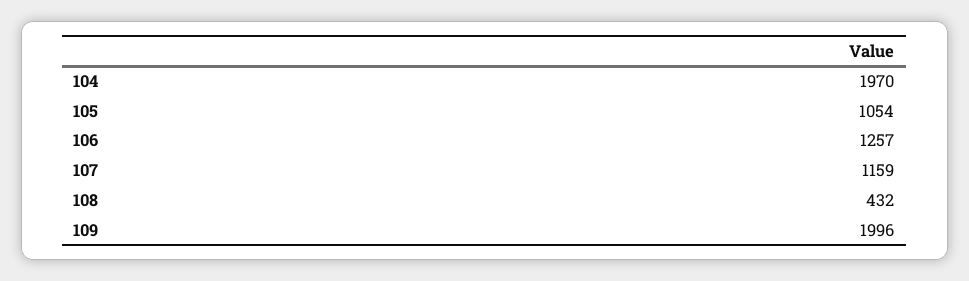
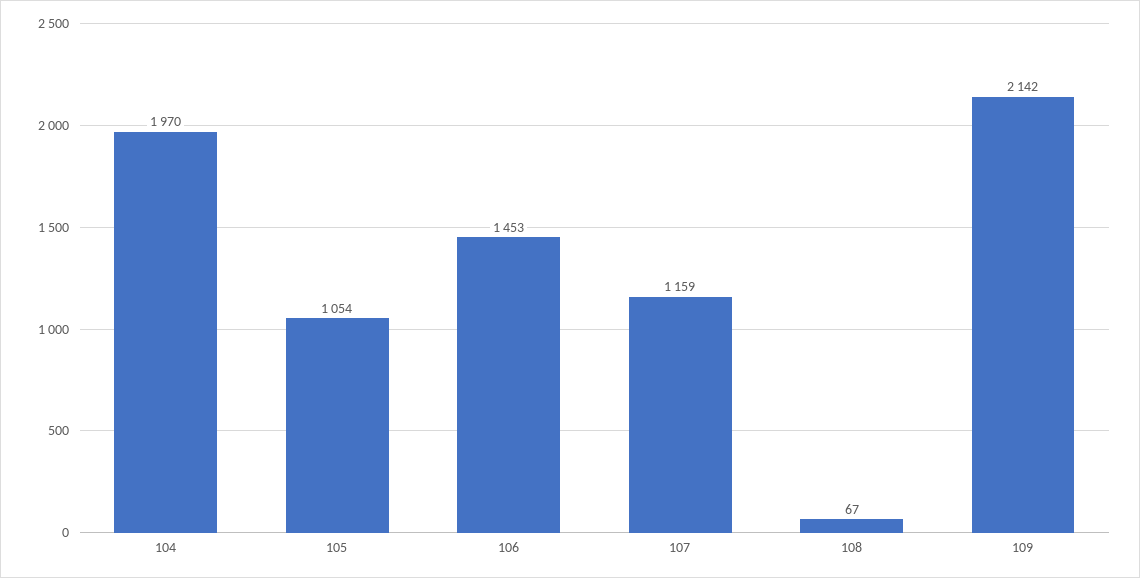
106: 1257 -> 1453
108: 432 -> 67
109: 1996 -> 2142

